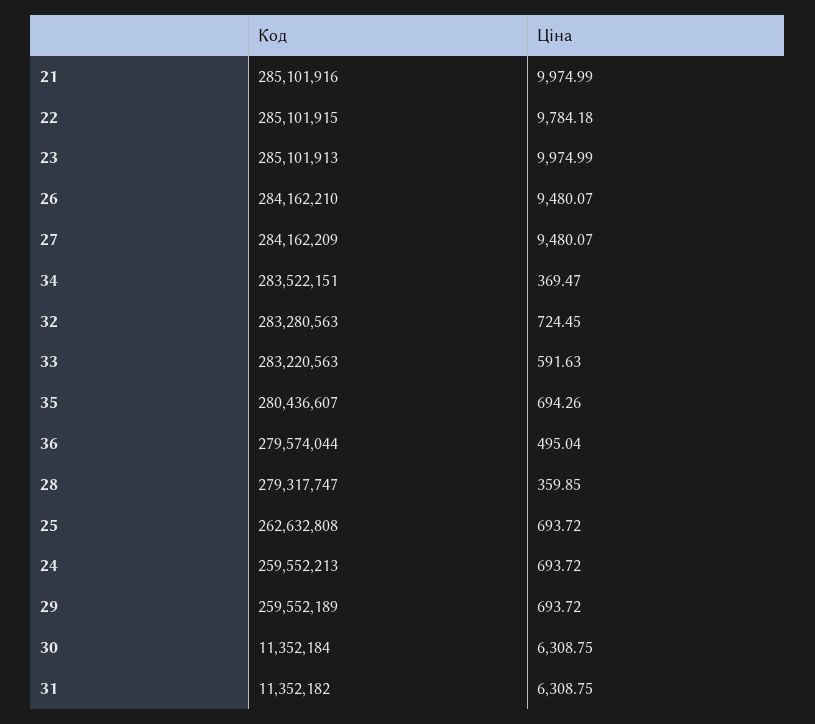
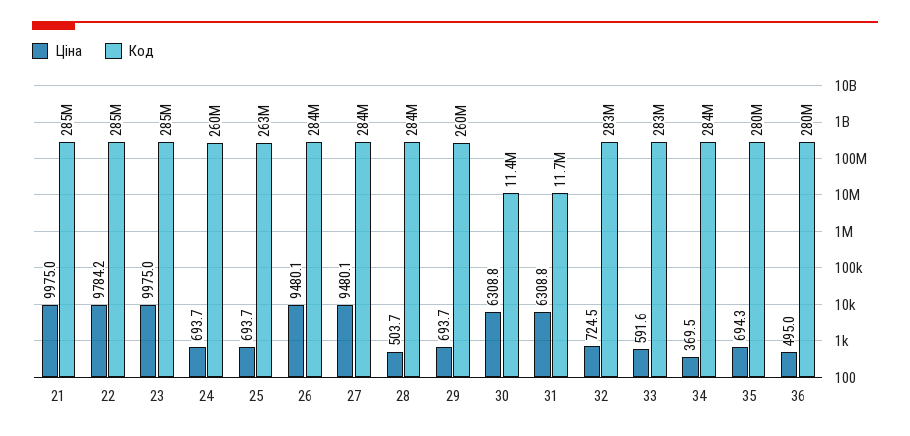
Код, 28: 279317747 -> 284000000
Ціна, 28: 359.85 -> 503.7
Код, 31: 11352182 -> 11700000

